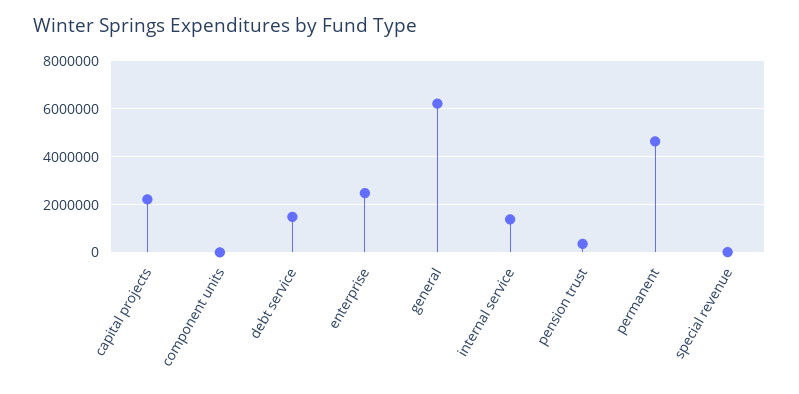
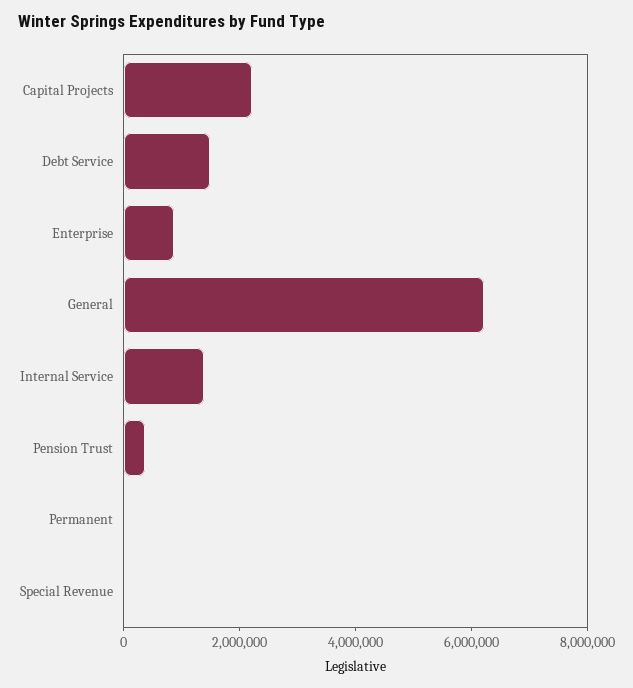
component units: 0 -> none
enterprise: 2500000 -> 1000000
permanent: 4500000 -> 0

